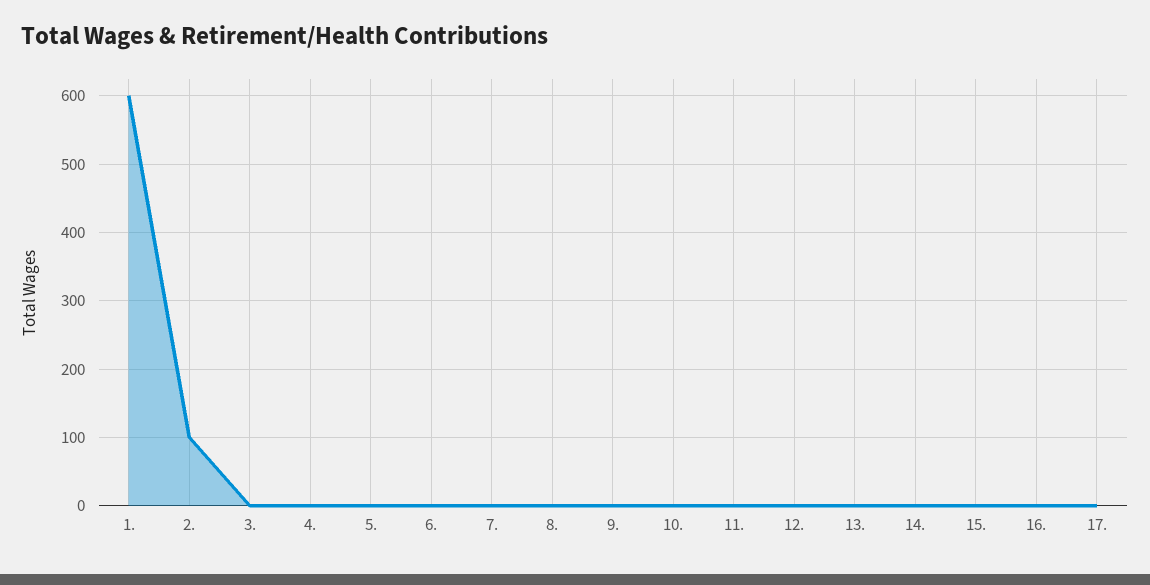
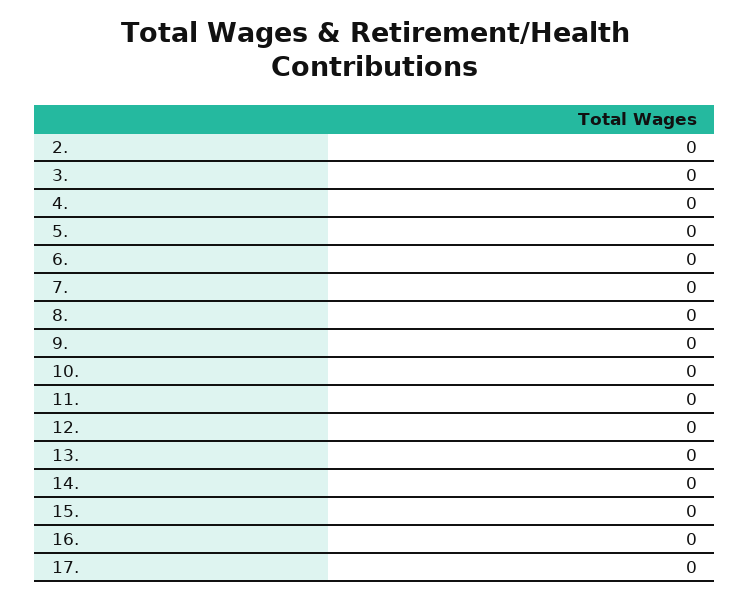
1.: 600 -> none
2.: 100 -> 0

